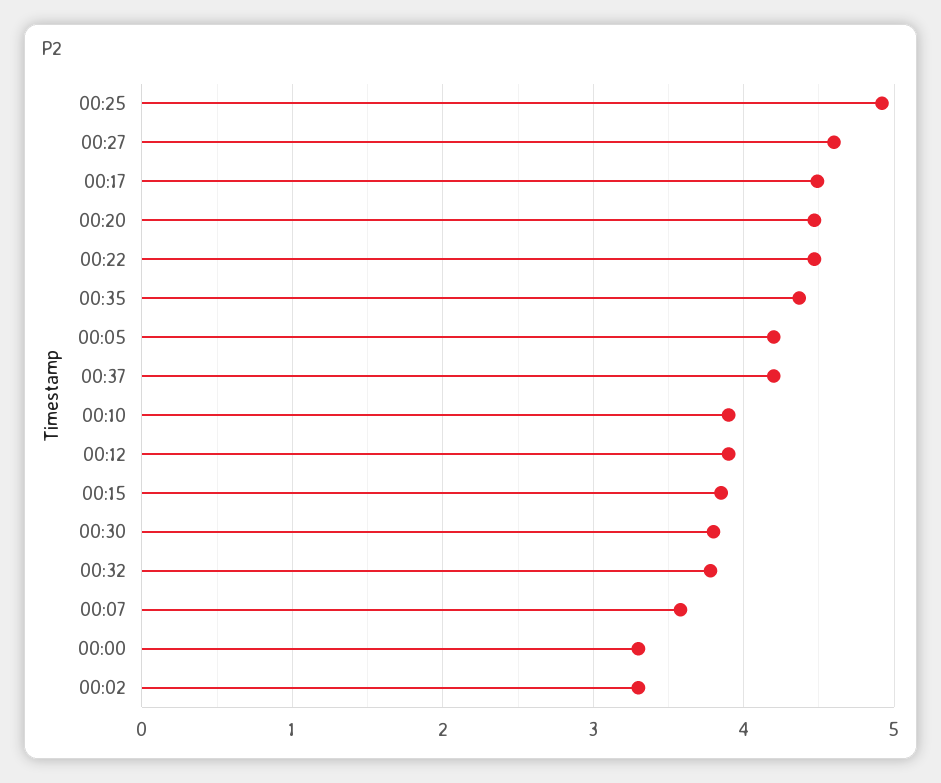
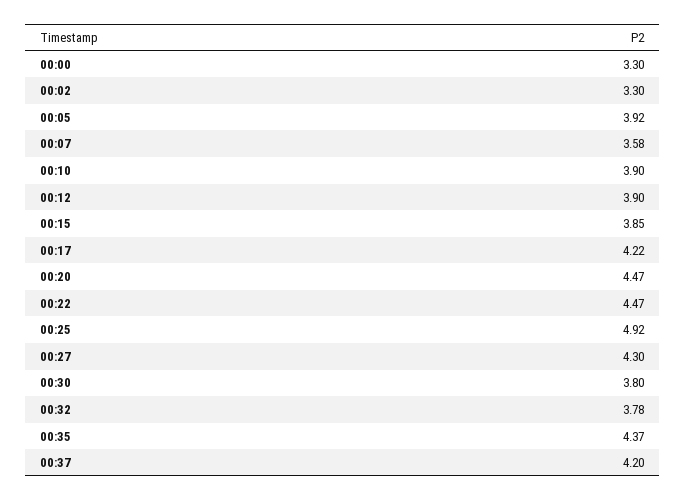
00:27: 4.6 -> 4.3
00:17: 4.5 -> 4.22
00:05: 4.2 -> 3.92

